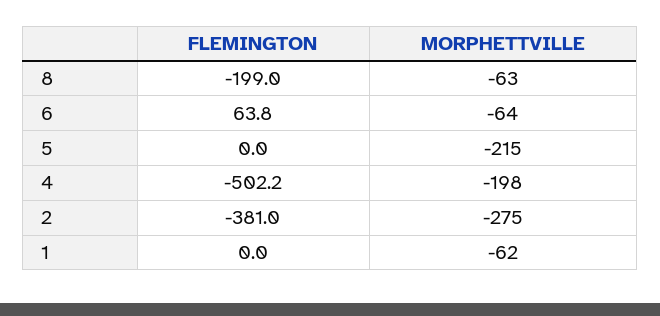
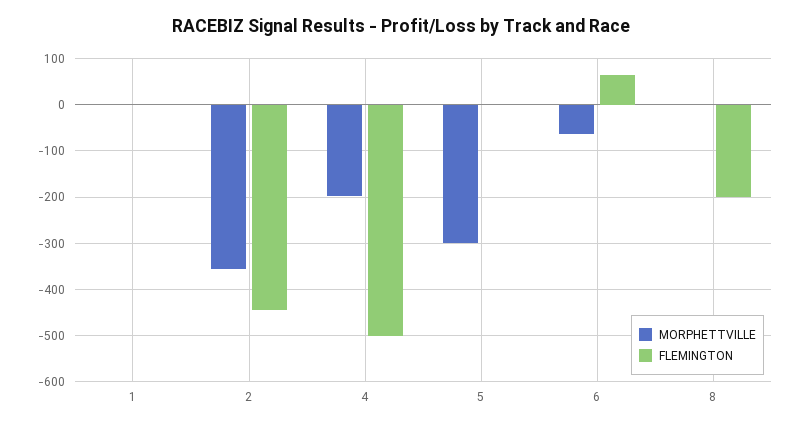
MORPHETTVILLE, 8: -63 -> 0
MORPHETTVILLE, 5: -215 -> -300
FLEMINGTON, 2: -381 -> -440
MORPHETTVILLE, 2: -275 -> -360
MORPHETTVILLE, 1: -62 -> 0

